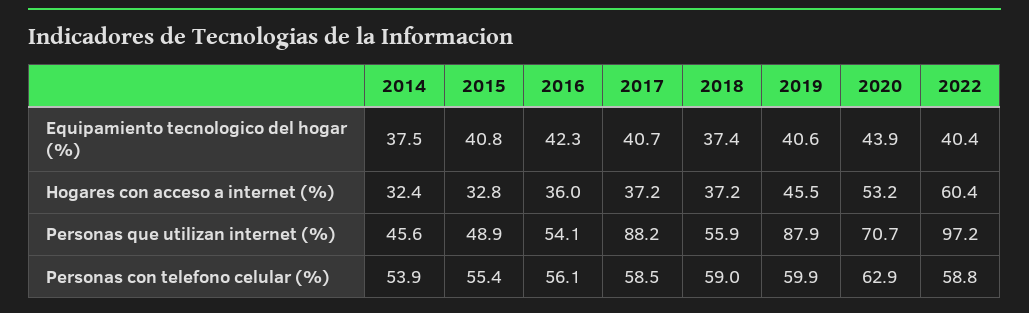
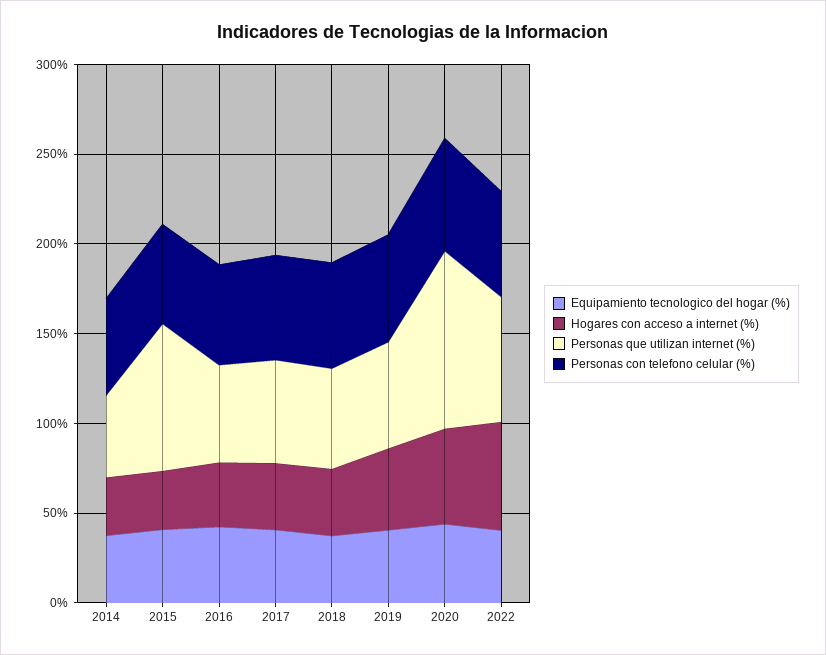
Personas que utilizan internet (%), 2015: 48.9 -> 80
Personas que utilizan internet (%), 2017: 88.2 -> 60
Personas que utilizan internet (%), 2019: 87.9 -> 60
Personas que utilizan internet (%), 2020: 70.7 -> 100
Personas que utilizan internet (%), 2022: 97.2 -> 70

